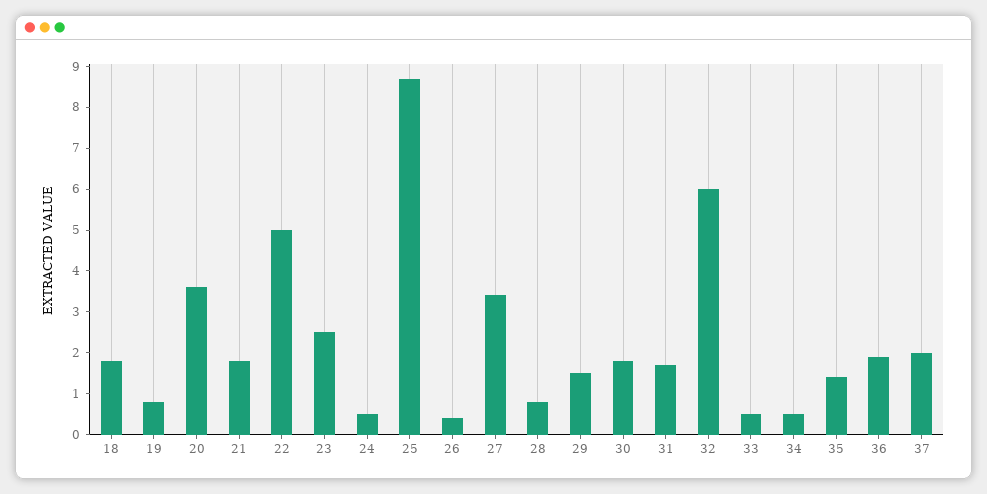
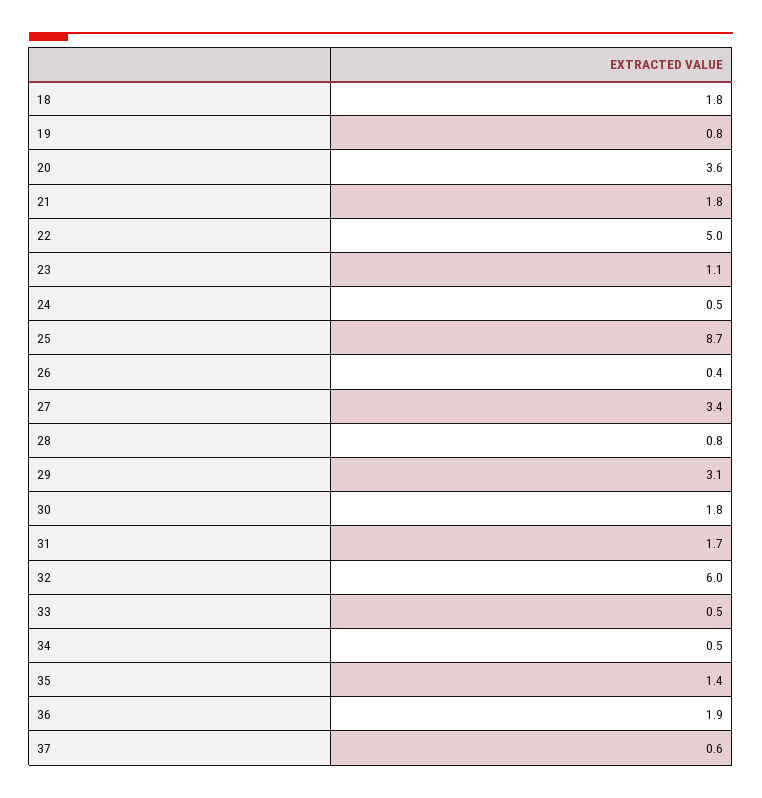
23: 2.5 -> 1.1
29: 1.5 -> 3.1
37: 2 -> 0.6

